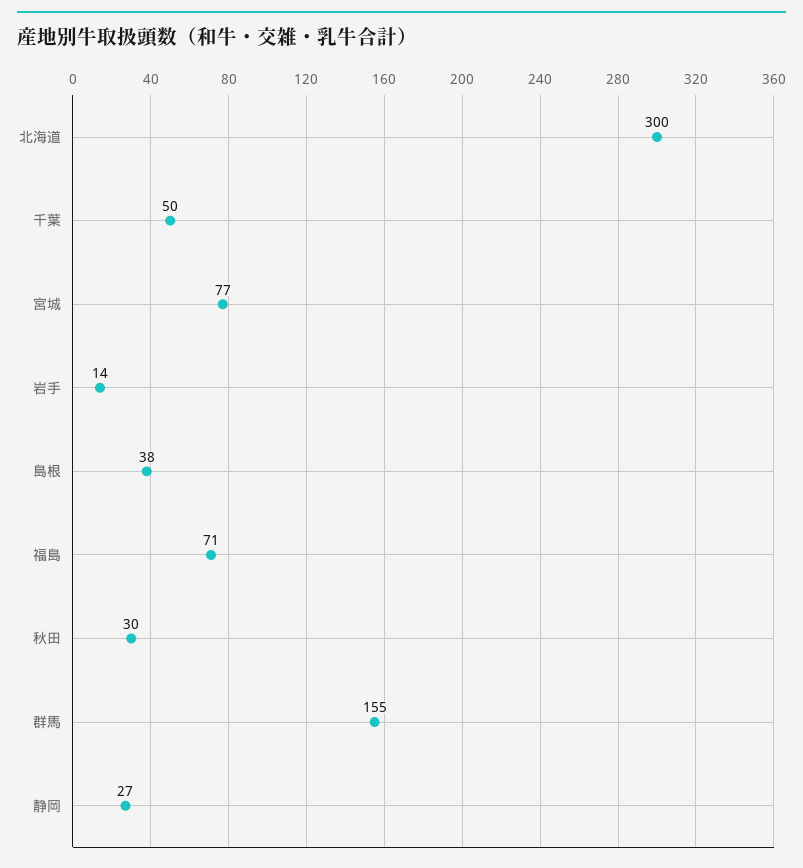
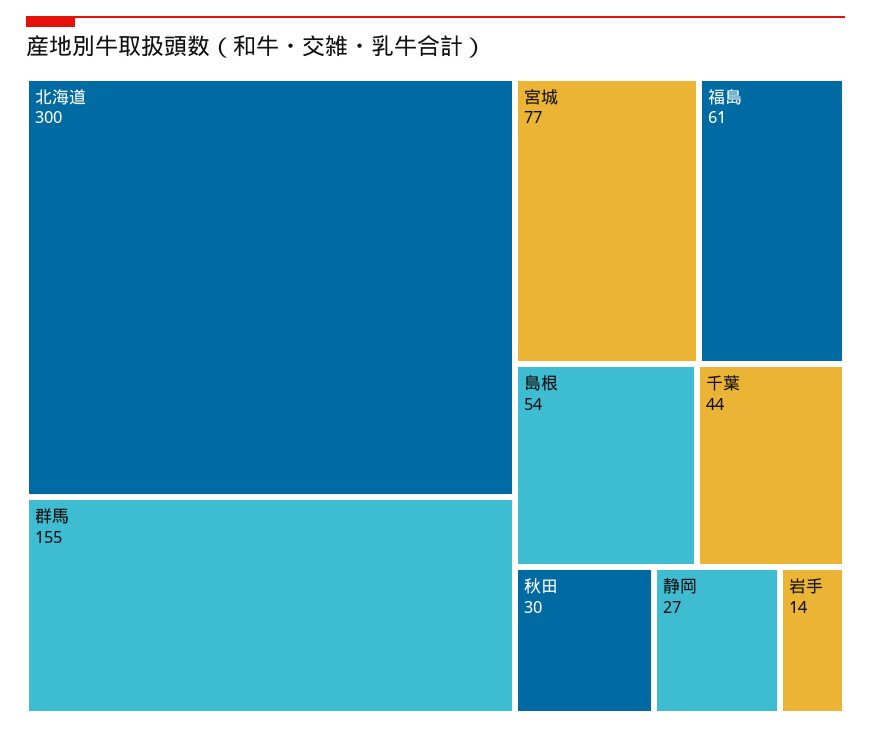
千葉: 50 -> 44
島根: 38 -> 54
福島: 71 -> 61

